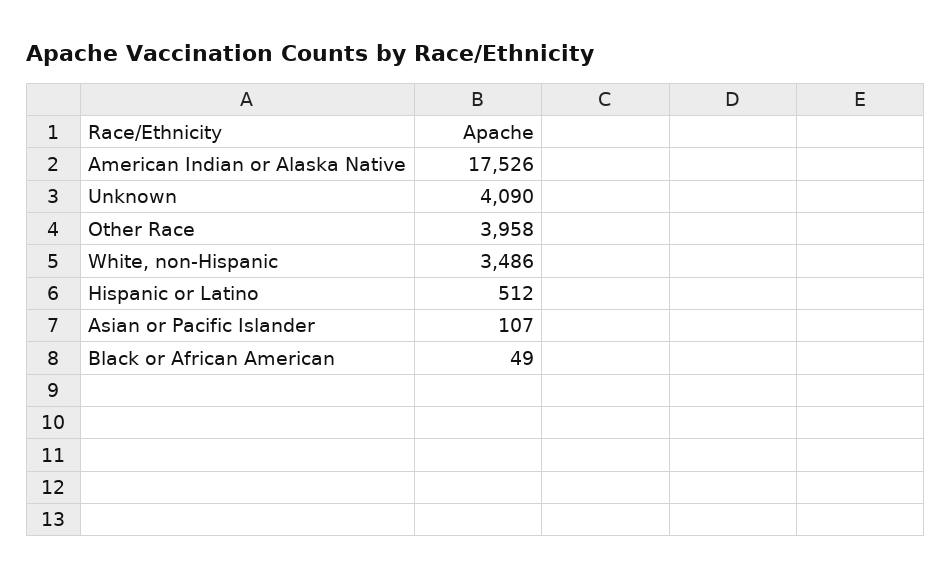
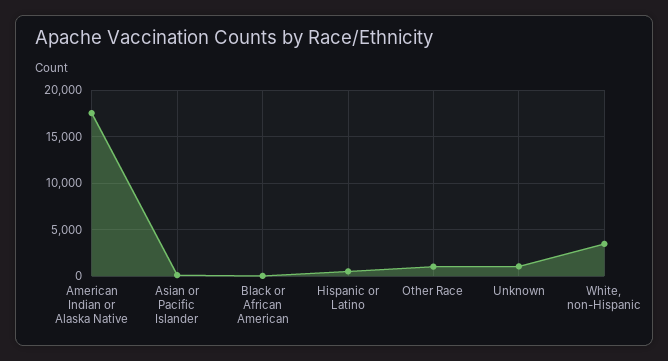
Unknown: 4090 -> 1000
Other Race: 3958 -> 1000

